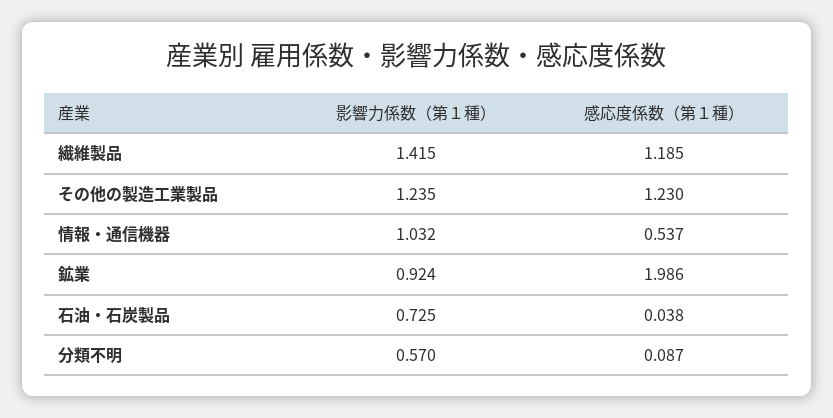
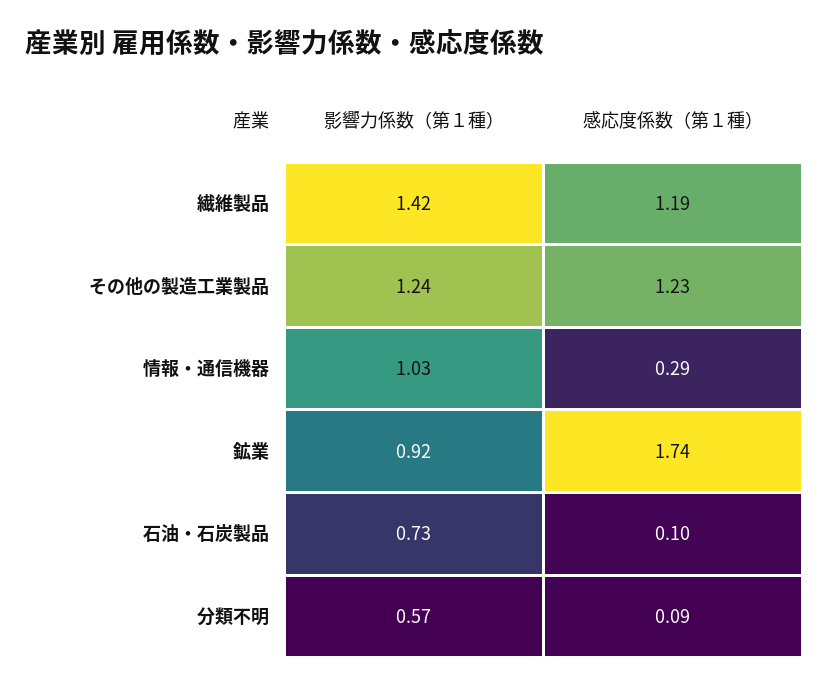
感応度係数（第１種）, 情報・通信機器: 0.537 -> 0.29
感応度係数（第１種）, 鉱業: 1.986 -> 1.74
感応度係数（第１種）, 石油・石炭製品: 0.038 -> 0.1

